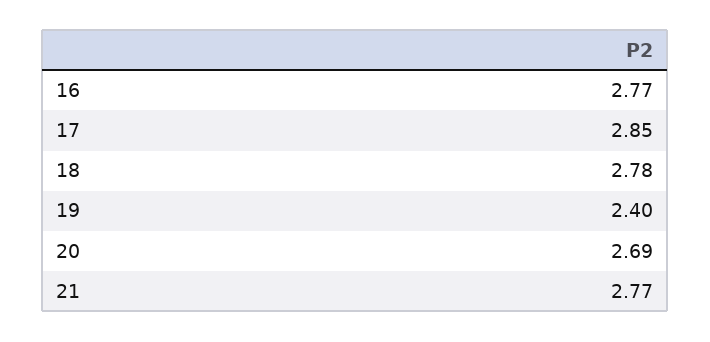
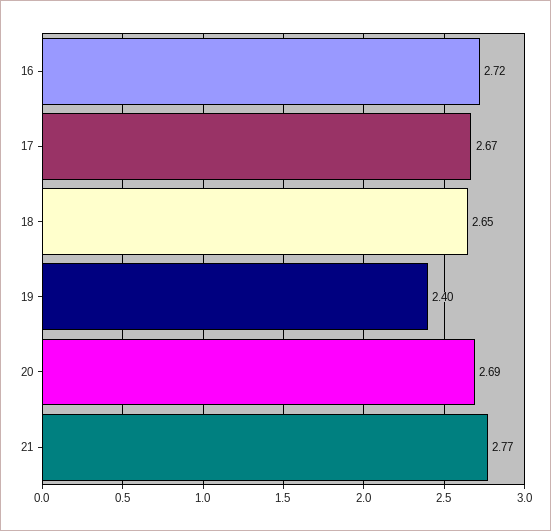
16: 2.77 -> 2.72
17: 2.85 -> 2.67
18: 2.78 -> 2.65

